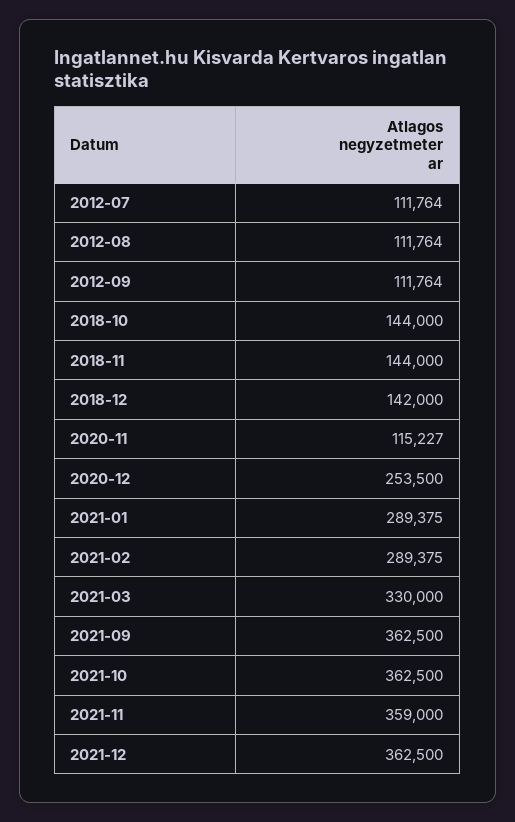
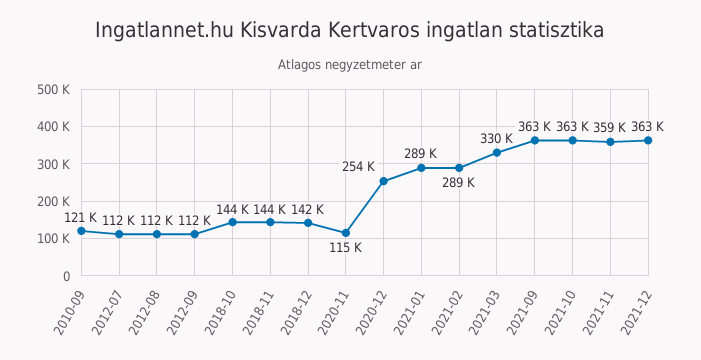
2010-09: none -> 121000

